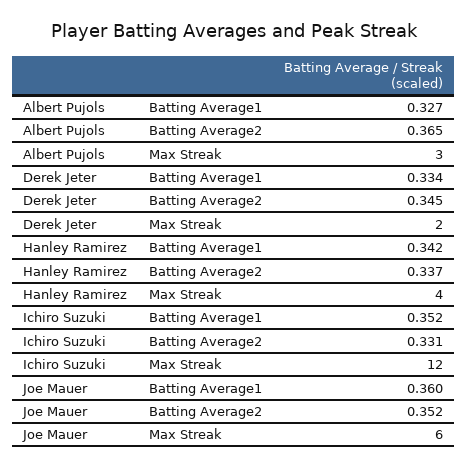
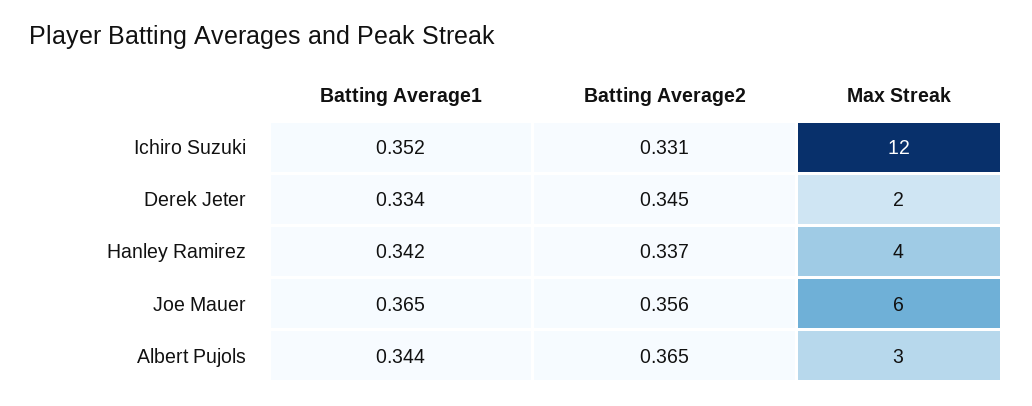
Albert Pujols, Batting Average1: 0.327 -> 0.344
Joe Mauer, Batting Average1: 0.36 -> 0.365
Joe Mauer, Batting Average2: 0.352 -> 0.356

